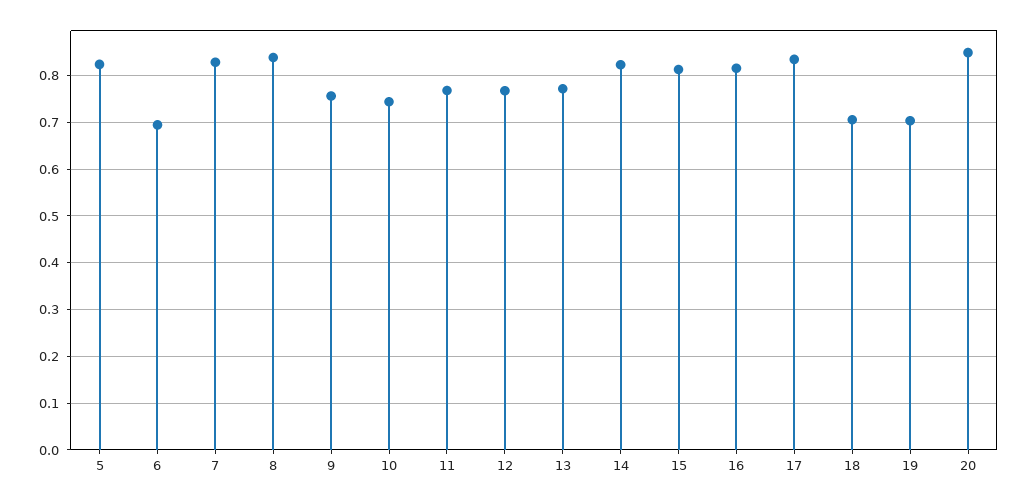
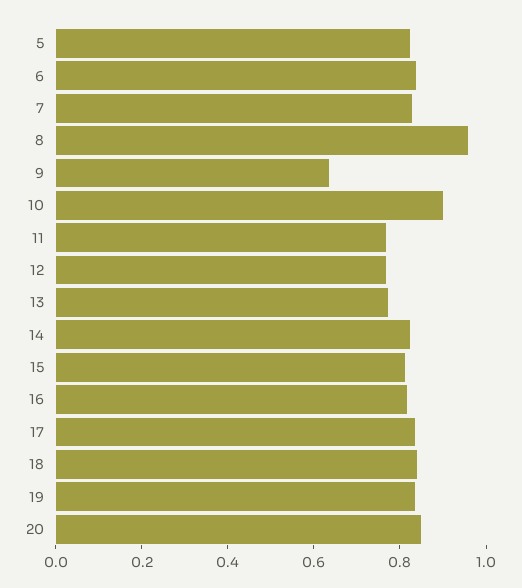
6: 0.7 -> 0.85
8: 0.84 -> 0.95
9: 0.76 -> 0.65
10: 0.74 -> 0.9
18: 0.7 -> 0.85
19: 0.7 -> 0.85

